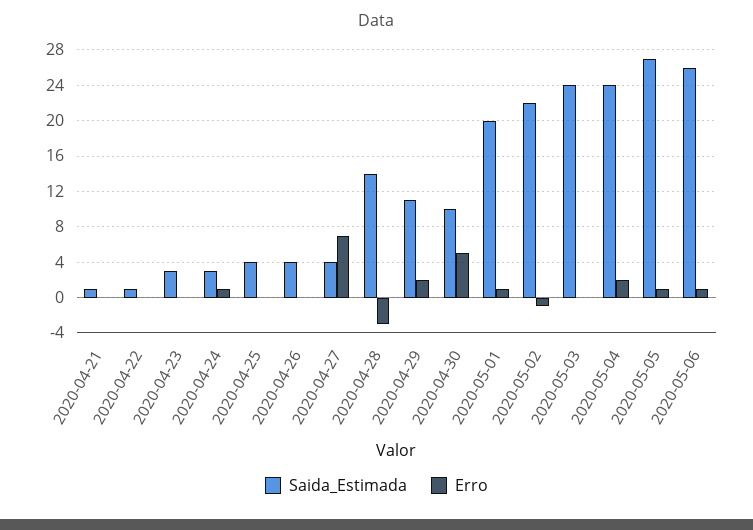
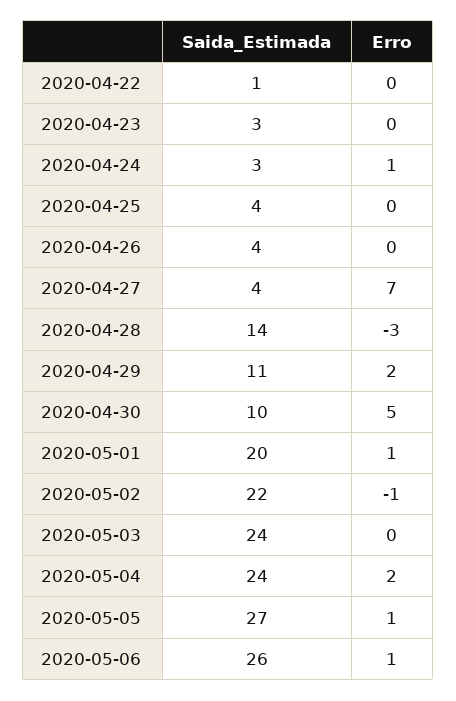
Saida_Estimada, 2020-04-21: 1 -> none
Erro, 2020-04-21: 0 -> none

